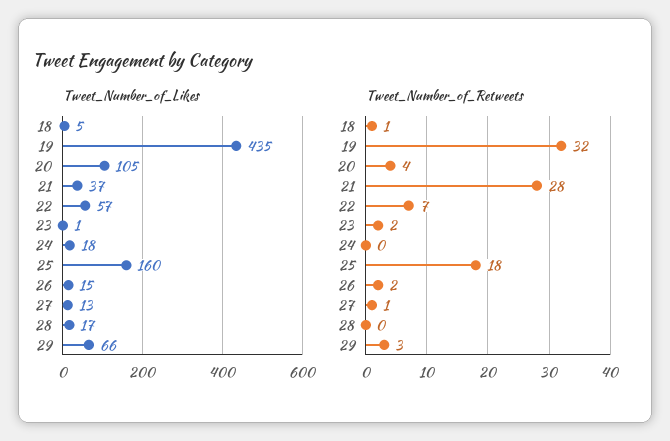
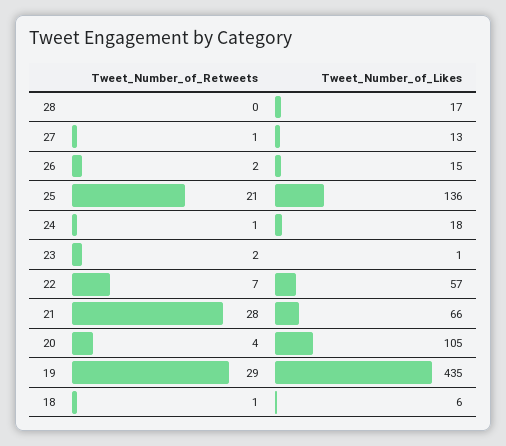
Tweet_Number_of_Likes, 18: 5 -> 6
Tweet_Number_of_Likes, 21: 37 -> 66
Tweet_Number_of_Likes, 25: 160 -> 136
Tweet_Number_of_Likes, 29: 66 -> none
Tweet_Number_of_Retweets, 19: 32 -> 29
Tweet_Number_of_Retweets, 24: 0 -> 1
Tweet_Number_of_Retweets, 25: 18 -> 21
Tweet_Number_of_Retweets, 29: 3 -> none

